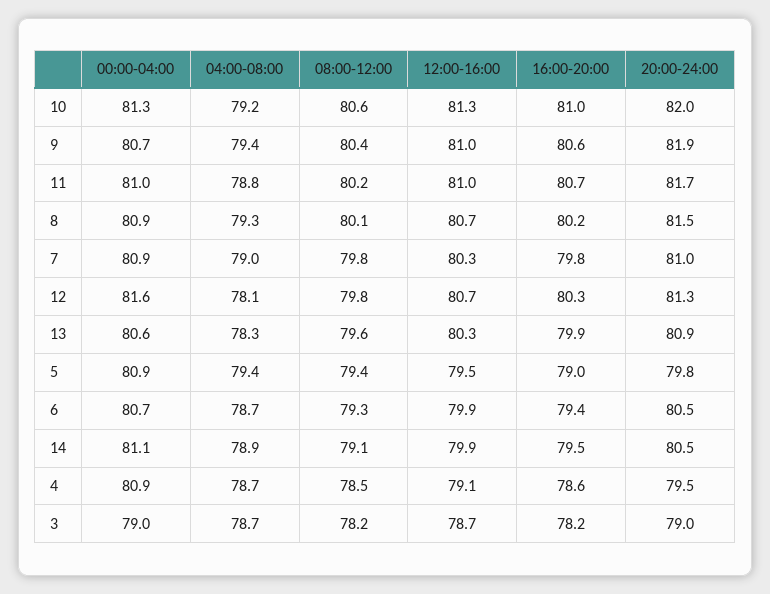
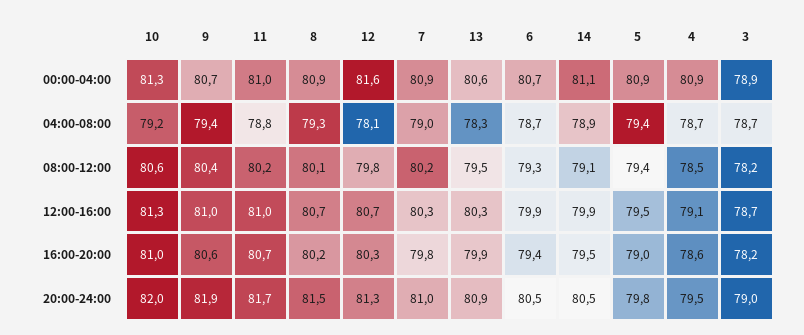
08:00-12:00, 7: 79.8 -> 80.2
08:00-12:00, 13: 79.6 -> 79.5
00:00-04:00, 3: 79 -> 78.9

